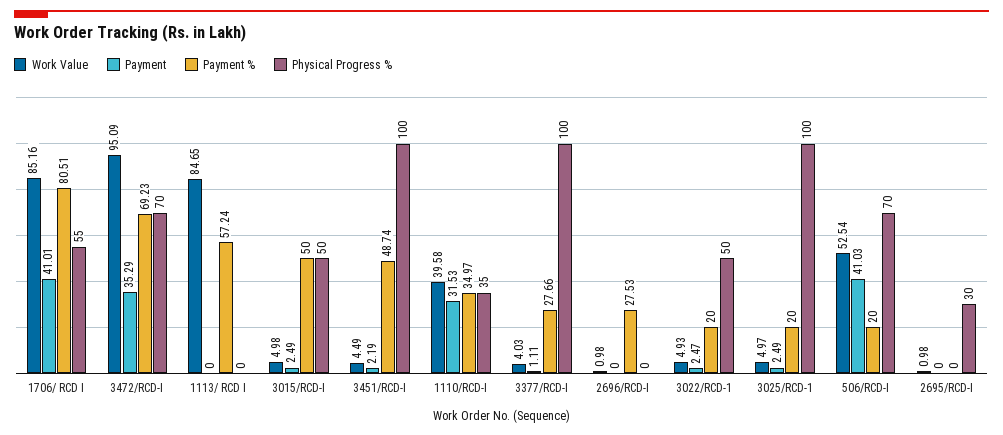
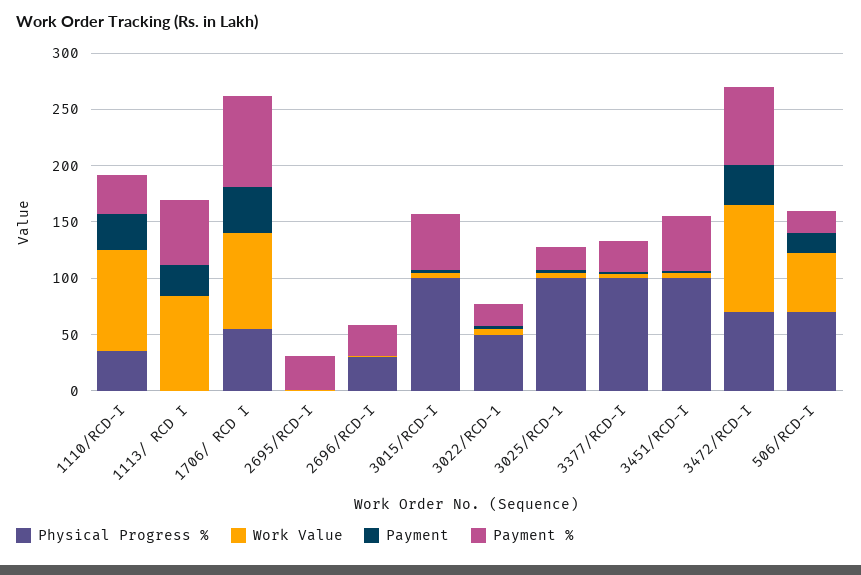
Payment, 1113/ RCD I: 0 -> 30
Physical Progress %, 3015/RCD-I: 50 -> 100
Work Value, 1110/RCD-I: 39.58 -> 90
Physical Progress %, 2696/RCD-I: 0 -> 30
Payment, 506/RCD-I: 41.03 -> 20
Payment %, 2695/RCD-I: 0 -> 30
Physical Progress %, 2695/RCD-I: 30 -> 0

